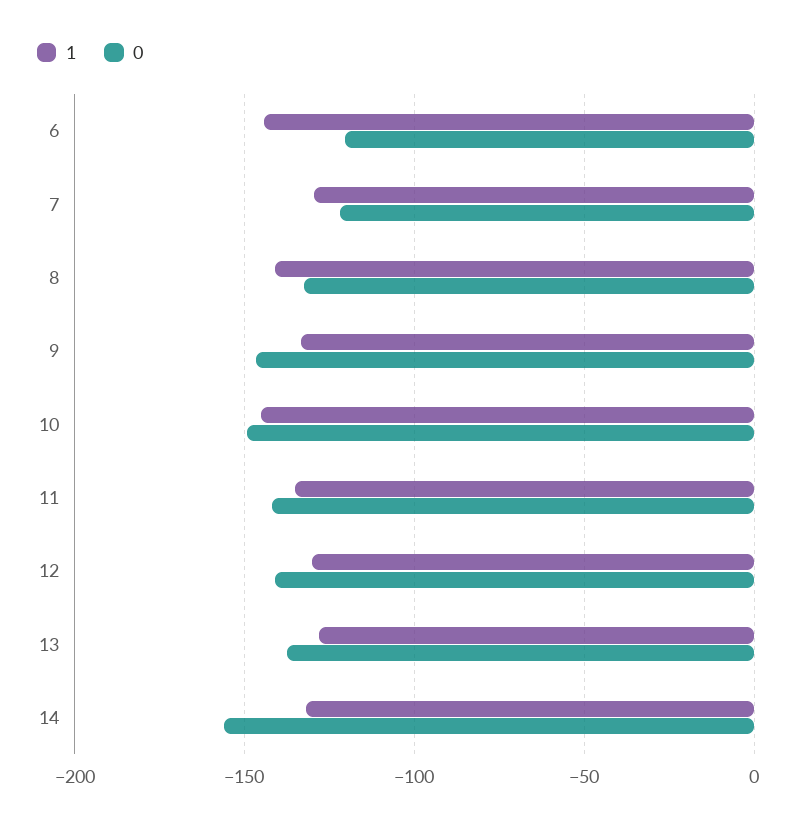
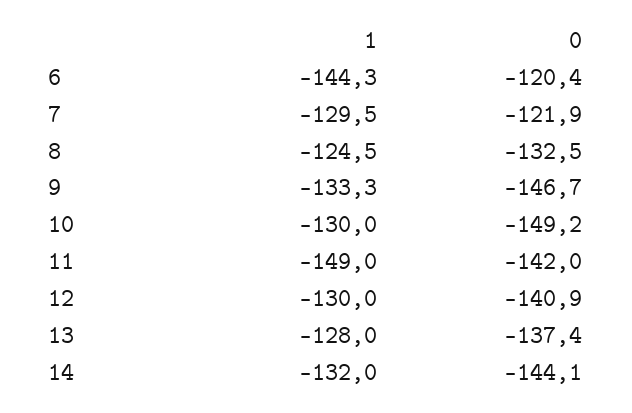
1, 8: -140 -> -124.5
1, 10: -145 -> -130
1, 11: -135 -> -149
0, 14: -155 -> -144.1

